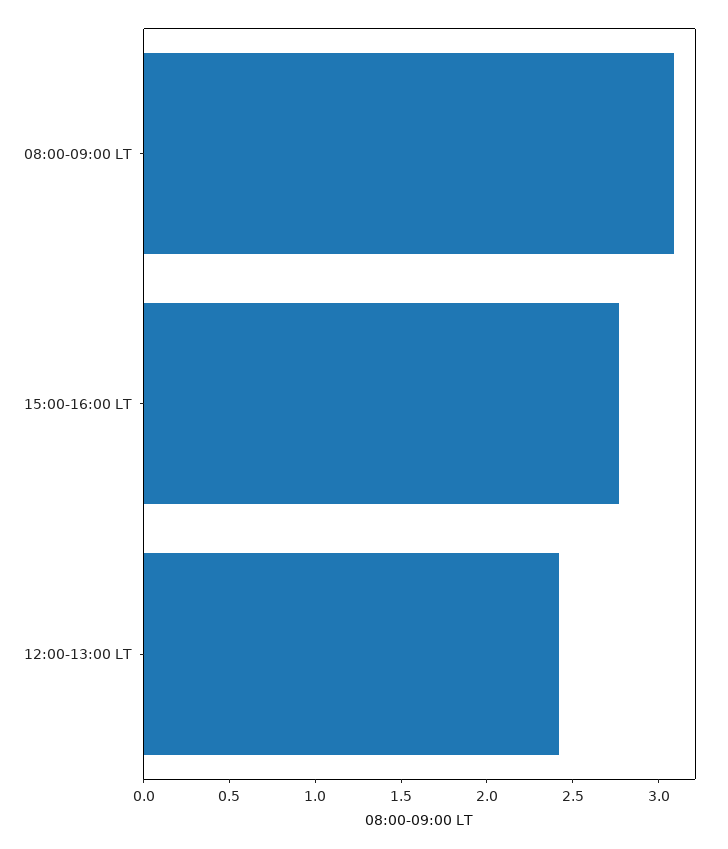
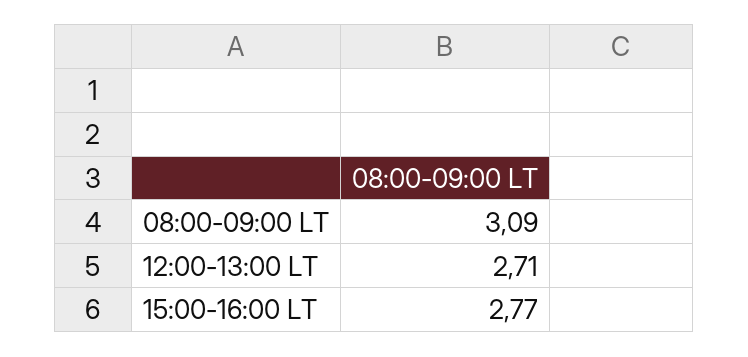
12:00-13:00 LT: 2.4 -> 2.71

